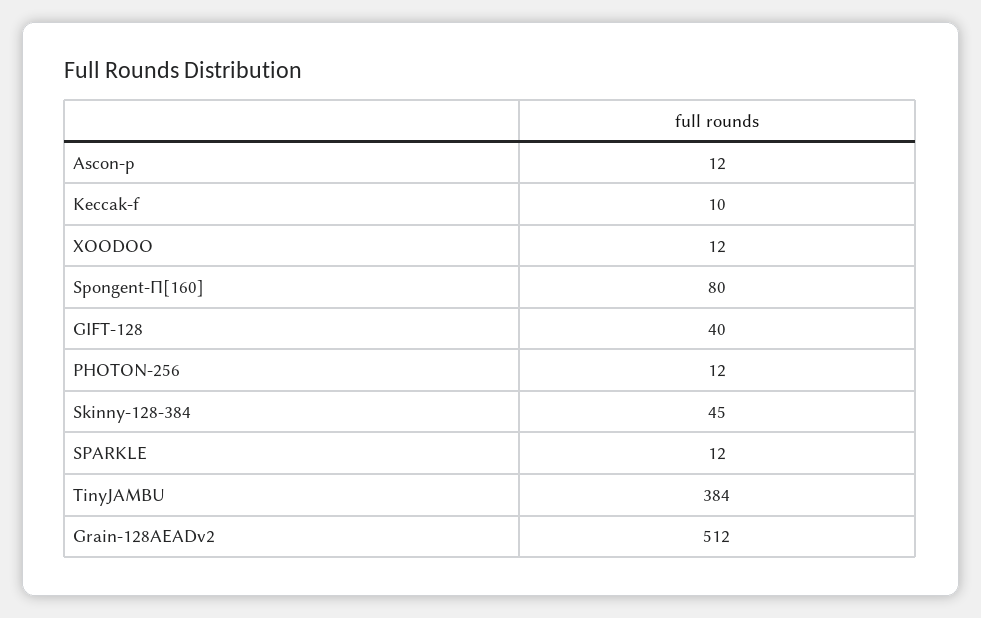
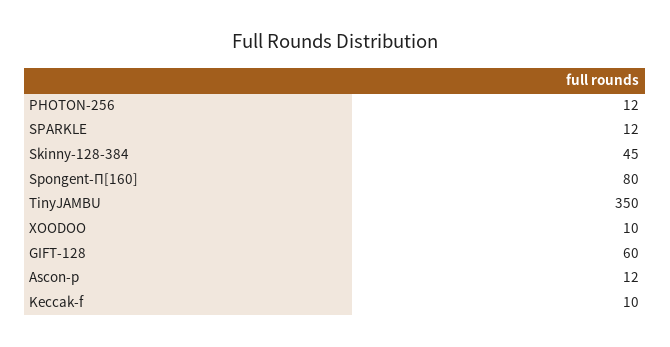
XOODOO: 12 -> 10
GIFT-128: 40 -> 60
TinyJAMBU: 384 -> 350
Grain-128AEADv2: 512 -> none

